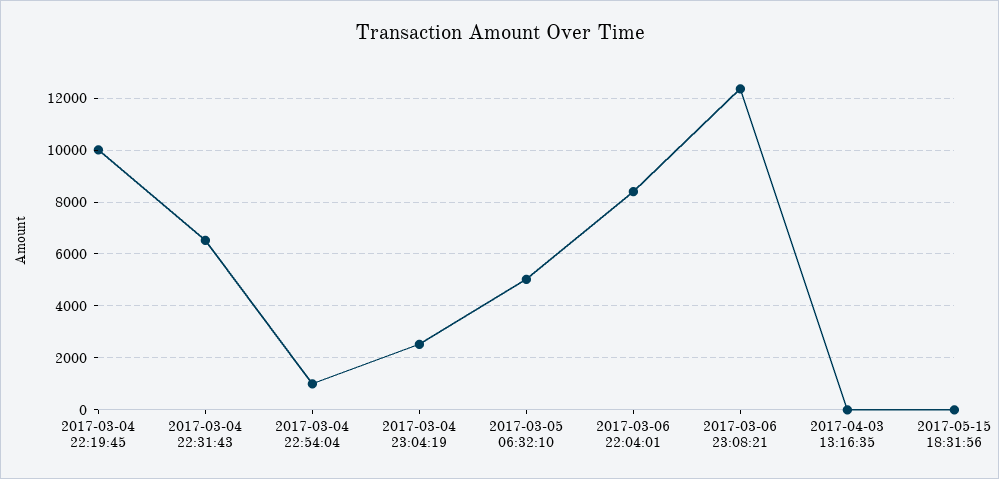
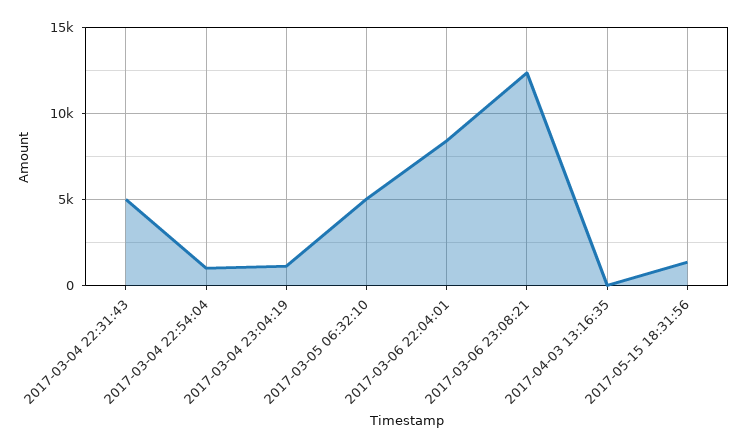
2017-03-04 22:19:45: 10000 -> none
2017-03-04 22:31:43: 6500 -> 5000
2017-03-04 23:04:19: 2500 -> 1000
2017-05-15 18:31:56: 0 -> 1500

